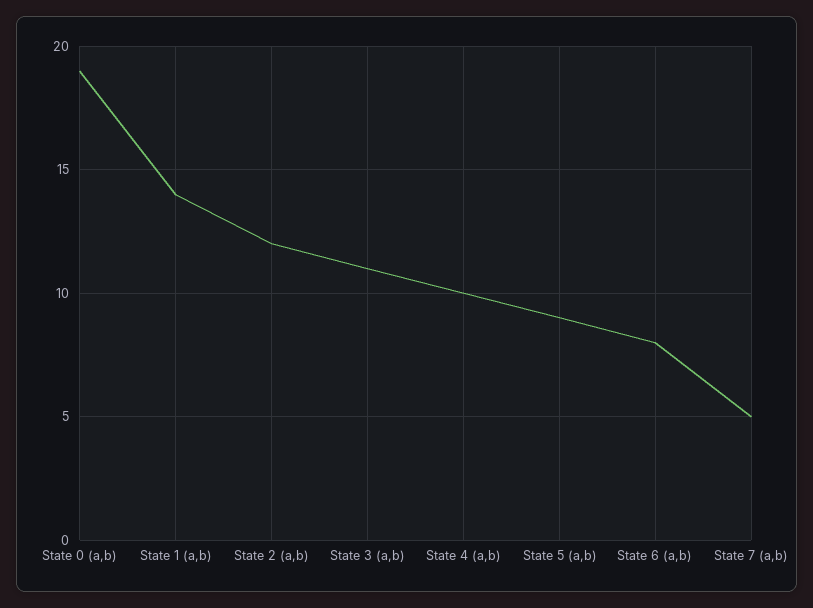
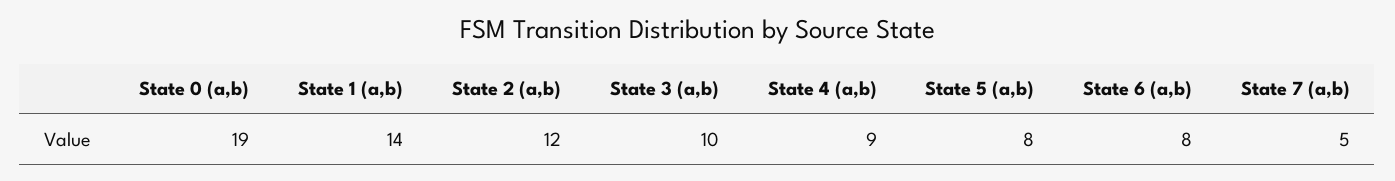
State 3 (a,b): 11 -> 10
State 4 (a,b): 10 -> 9
State 5 (a,b): 9 -> 8

